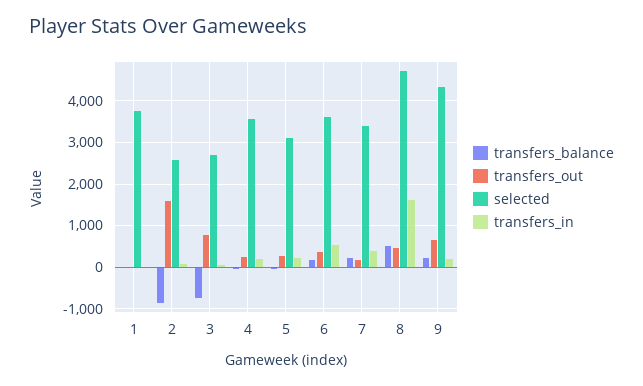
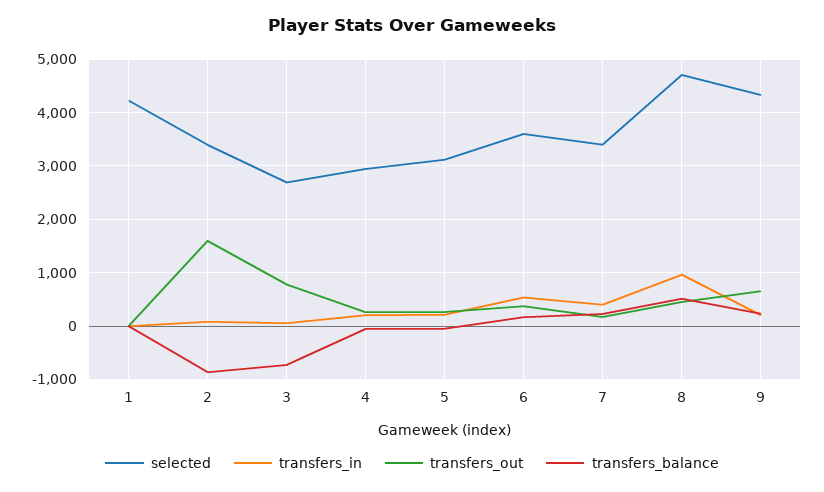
selected, 1: 3800 -> 4200
selected, 2: 2600 -> 3400
selected, 4: 3600 -> 3000
transfers_in, 8: 1600 -> 1000

